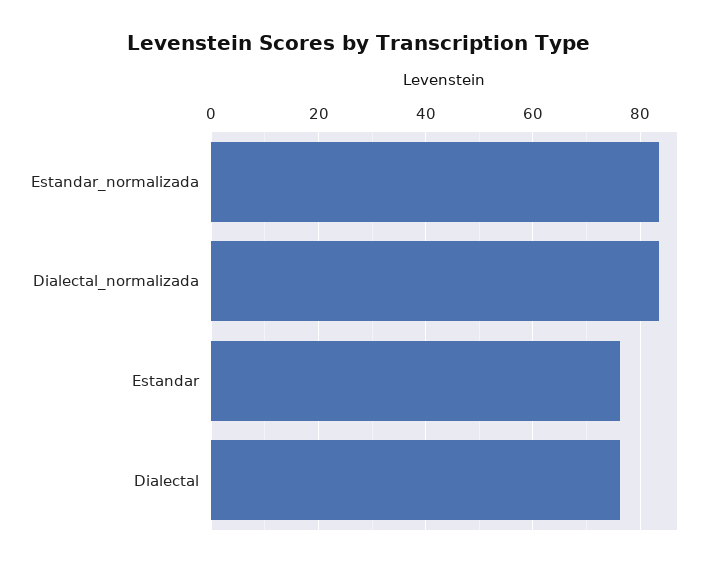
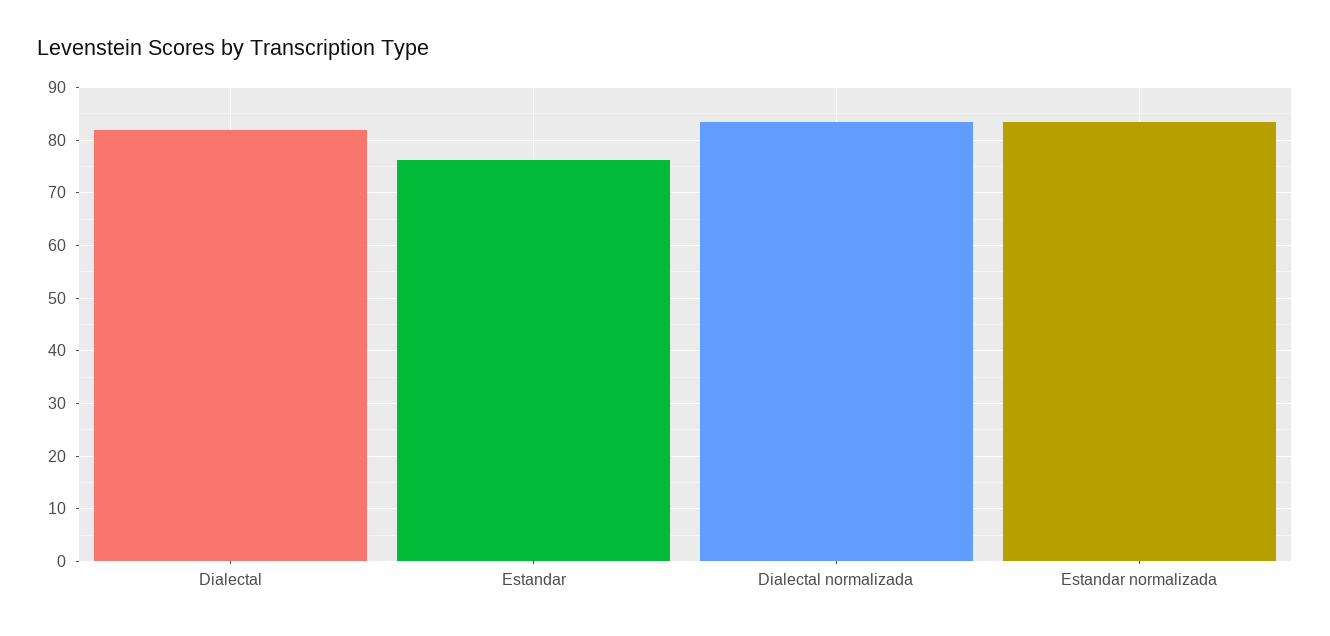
Dialectal: 76 -> 82

